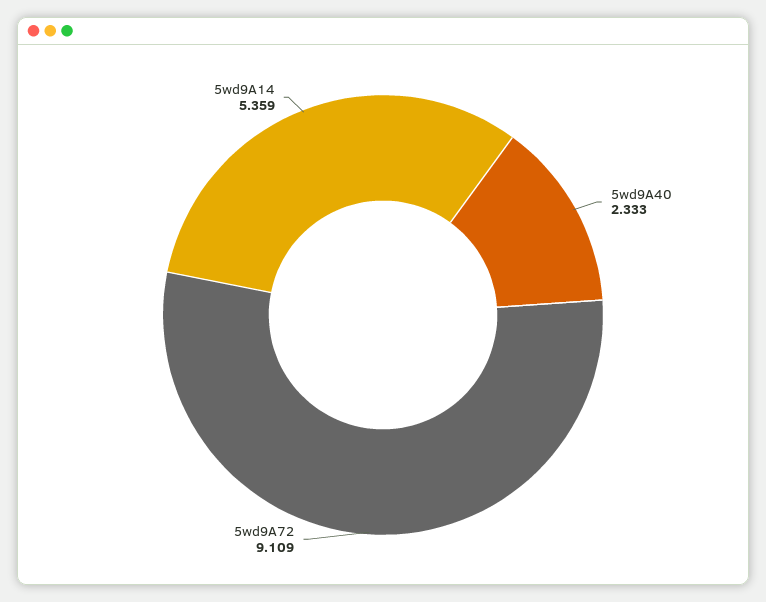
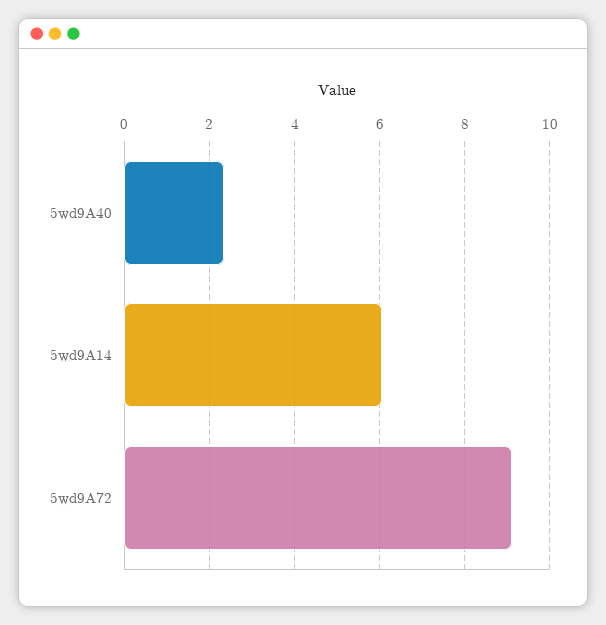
5wd9A14: 5.359 -> 6

